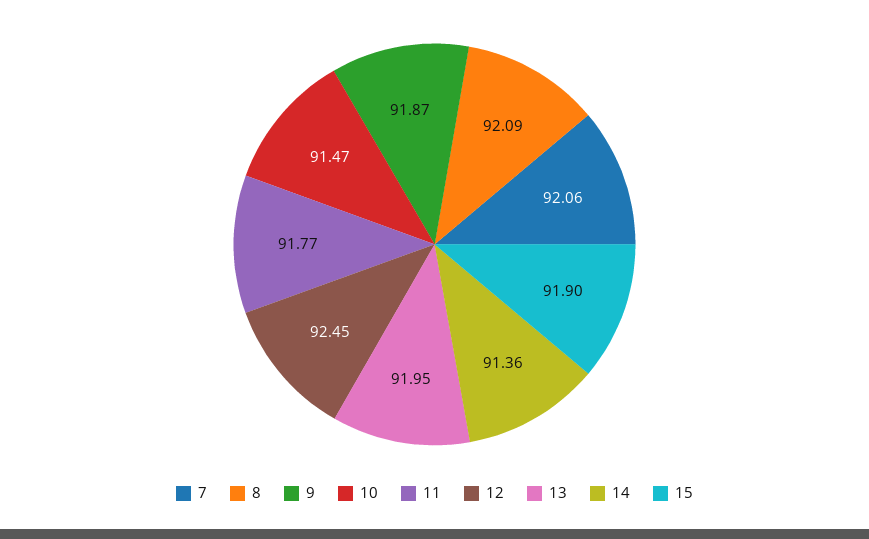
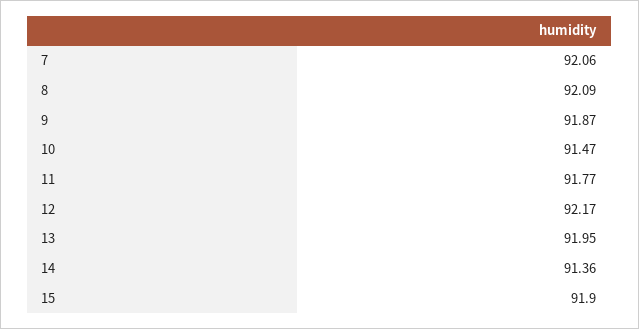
12: 92.45 -> 92.17

